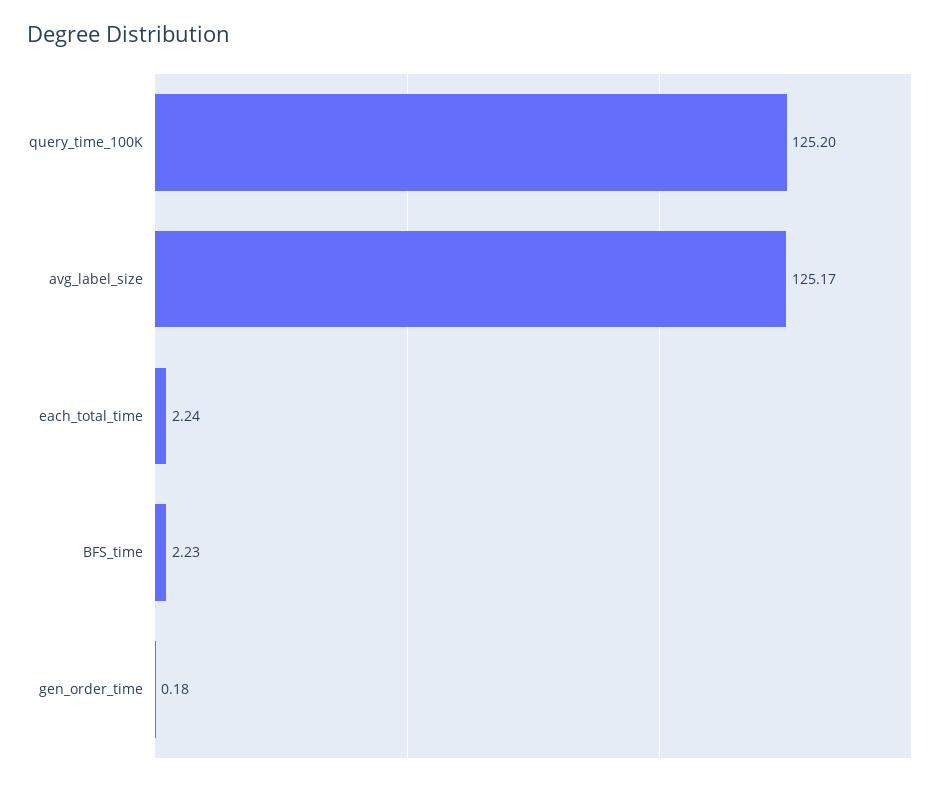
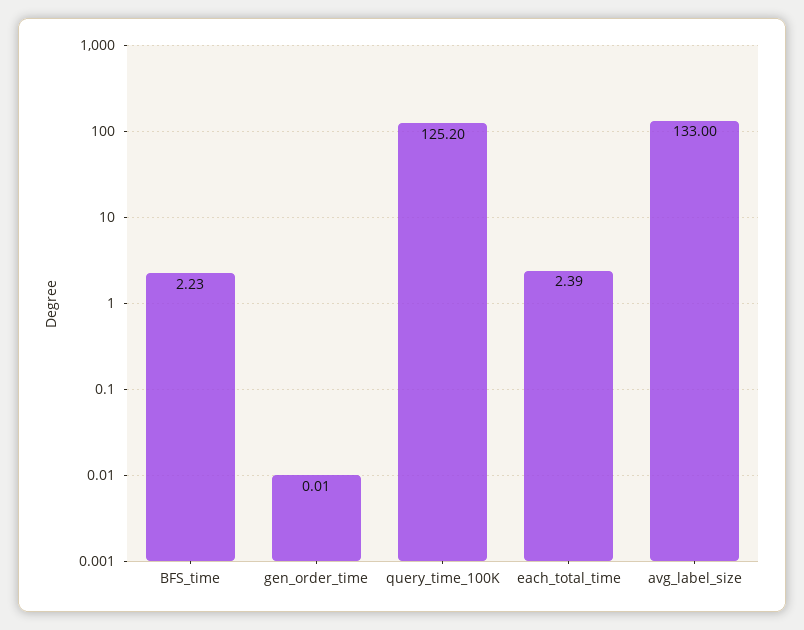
avg_label_size: 125.17 -> 133
each_total_time: 2.24 -> 2.39
gen_order_time: 0.18 -> 0.01

